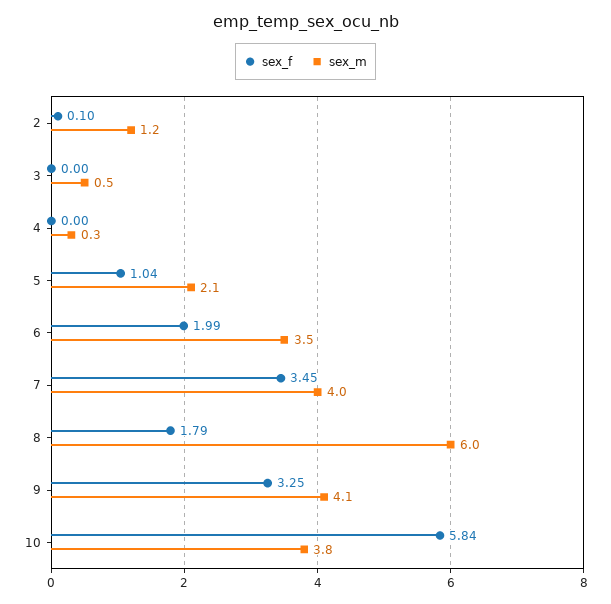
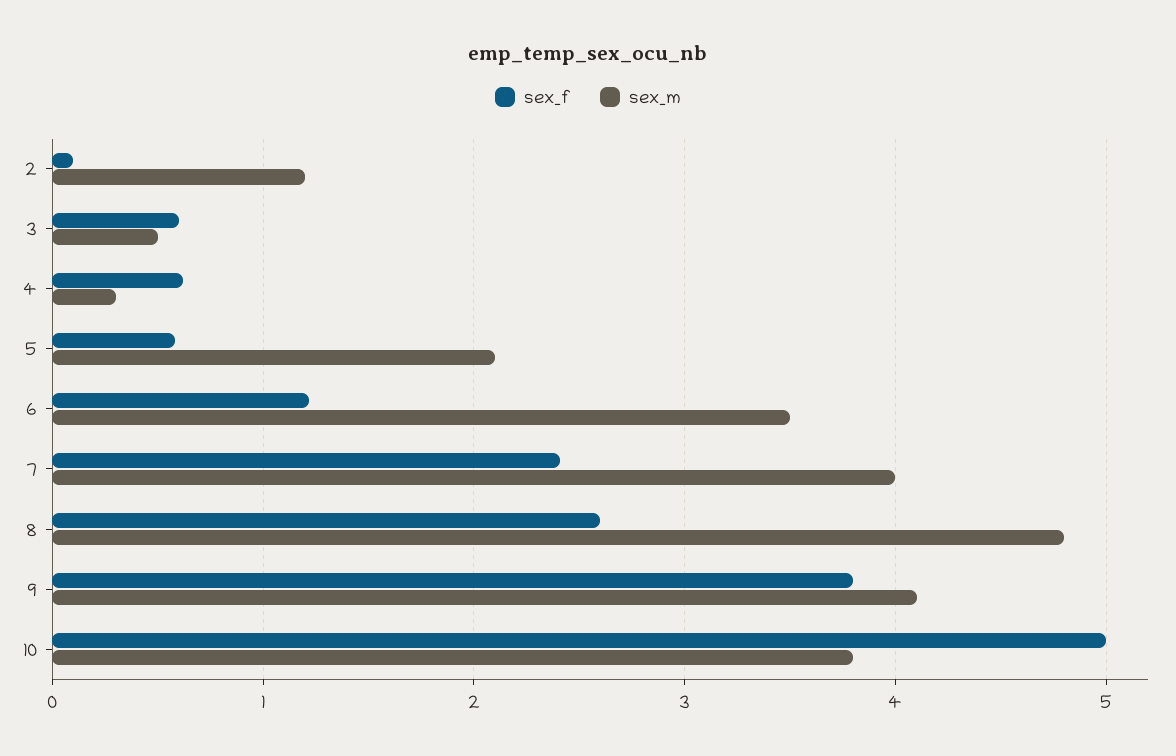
sex_f, 3: 0 -> 0.6
sex_f, 4: 0 -> 0.6
sex_f, 5: 1.04 -> 0.6
sex_f, 6: 1.99 -> 1.2
sex_f, 7: 3.45 -> 2.4
sex_f, 8: 1.79 -> 2.6
sex_m, 8: 6 -> 4.8
sex_f, 9: 3.25 -> 3.8
sex_f, 10: 5.84 -> 5

